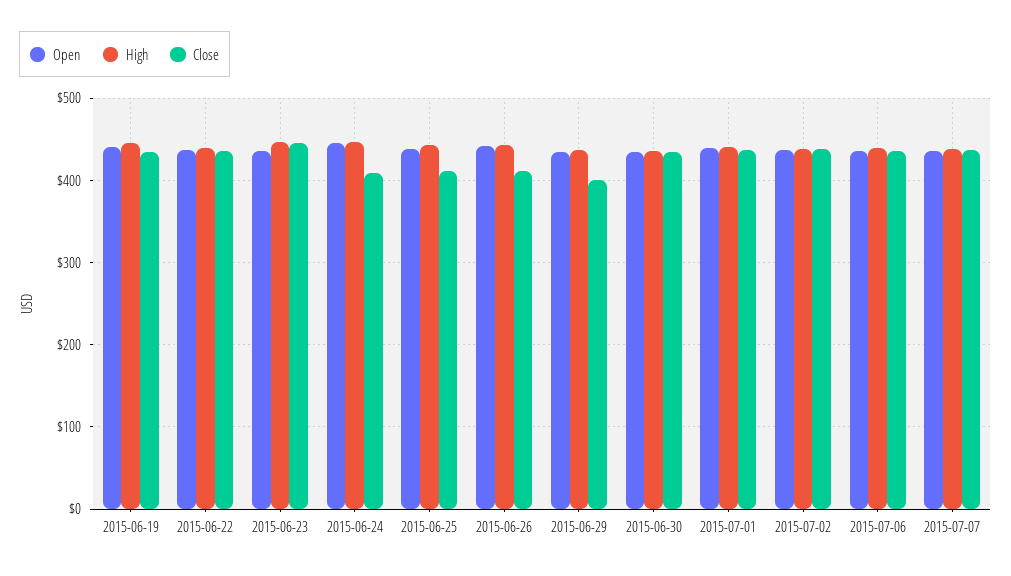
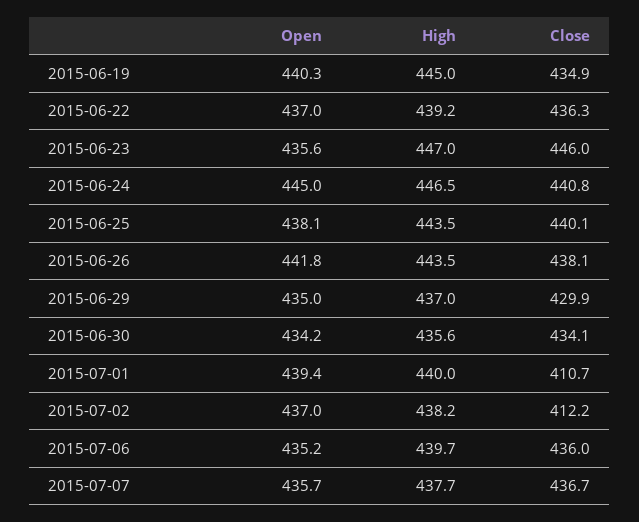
Close, 2015-06-24: 410 -> 440.8
Close, 2015-06-25: 410 -> 440.1
Close, 2015-06-26: 410 -> 438.1
Close, 2015-06-29: 400 -> 429.9
Close, 2015-07-01: 440 -> 410.7
Close, 2015-07-02: 440 -> 412.2

